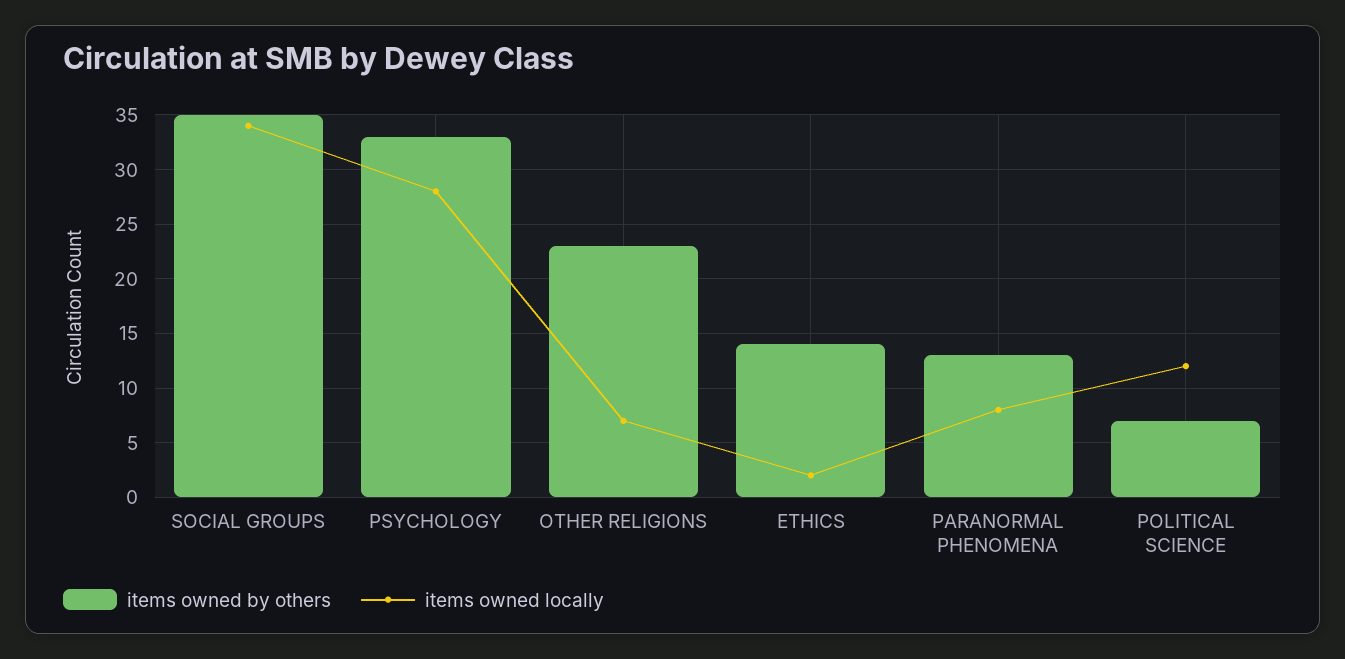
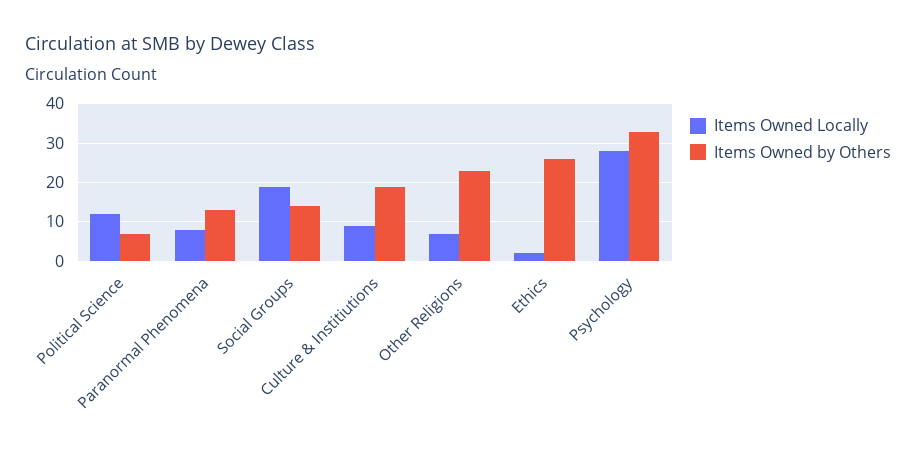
items owned by others, SOCIAL GROUPS: 35 -> 15
items owned locally, SOCIAL GROUPS: 34 -> 20
items owned by others, ETHICS: 14 -> 25
items owned locally, Culture & Institiutions: none -> 10
items owned by others, Culture & Institiutions: none -> 20

